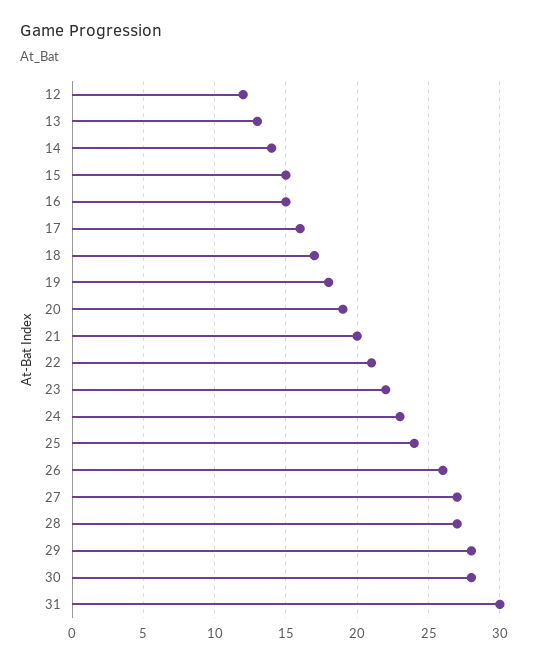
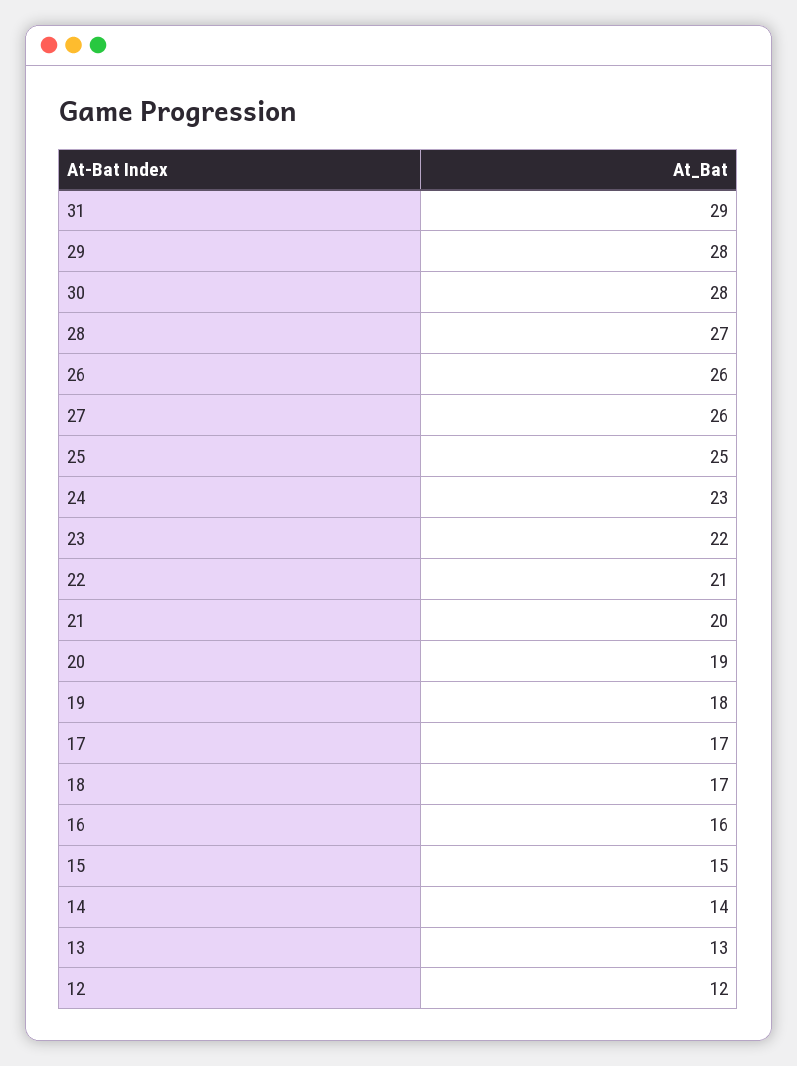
16: 15 -> 16
17: 16 -> 17
25: 24 -> 25
27: 27 -> 26
31: 30 -> 29

